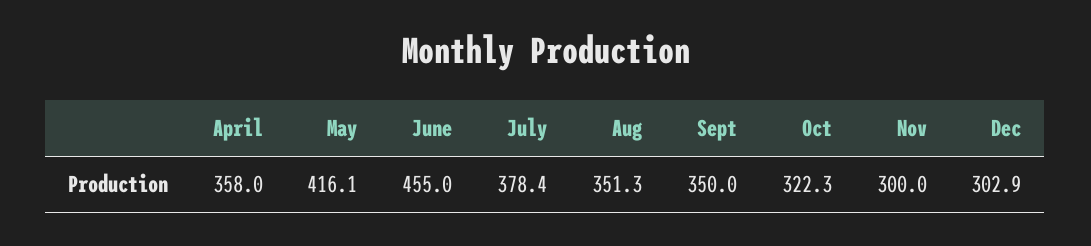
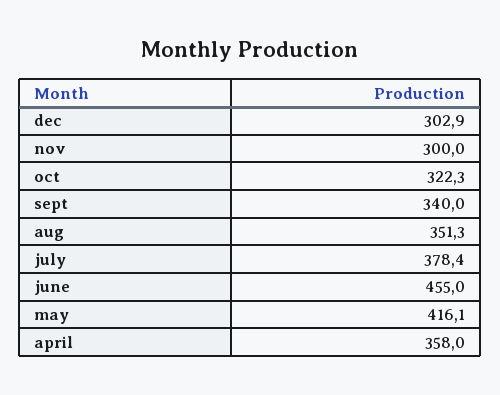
Sept: 350 -> 340

